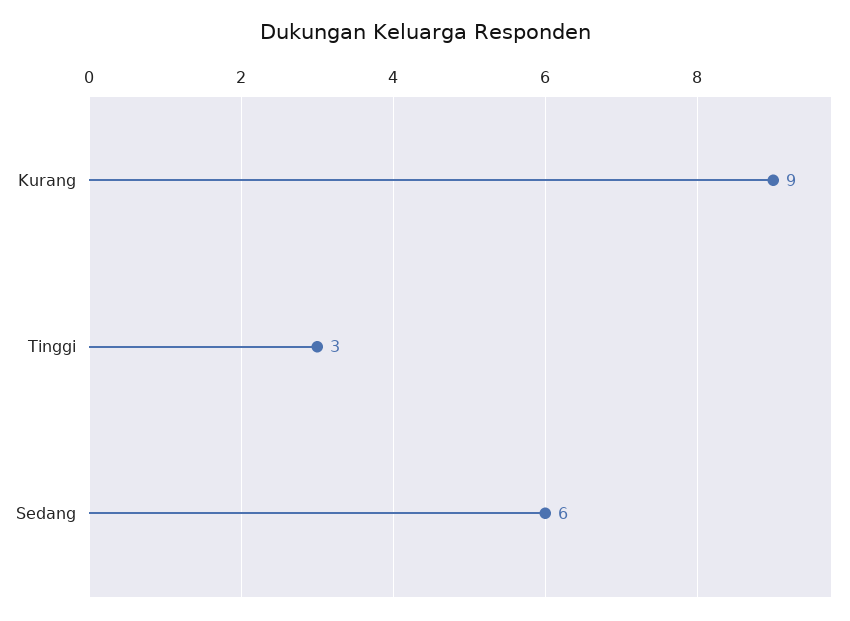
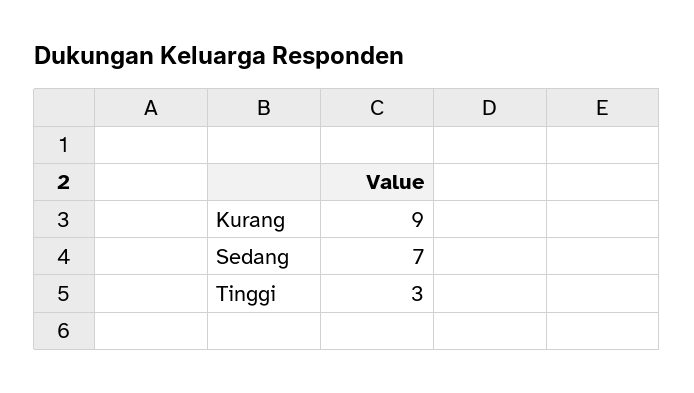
Sedang: 6 -> 7

